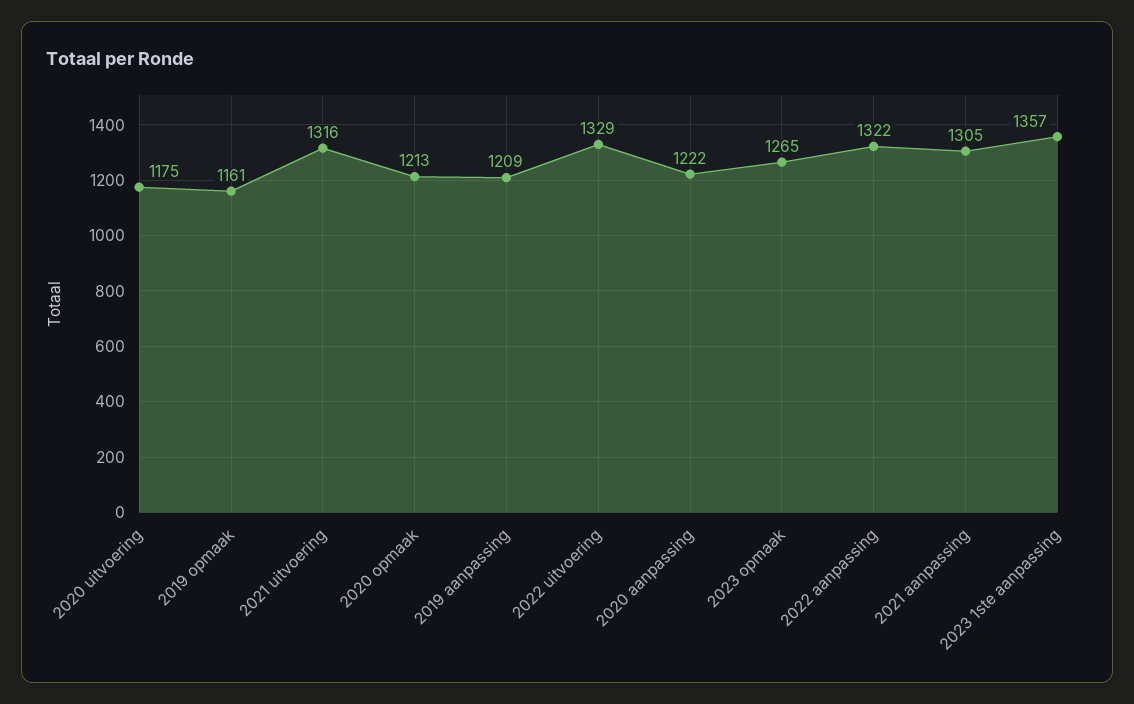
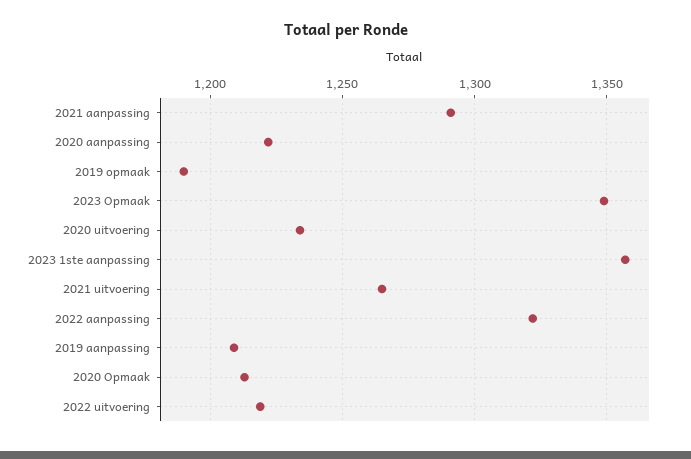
2020 uitvoering: 1175 -> 1235
2019 opmaak: 1161 -> 1190
2021 uitvoering: 1316 -> 1265
2022 uitvoering: 1329 -> 1220
2023 opmaak: 1265 -> 1350
2021 aanpassing: 1305 -> 1290

